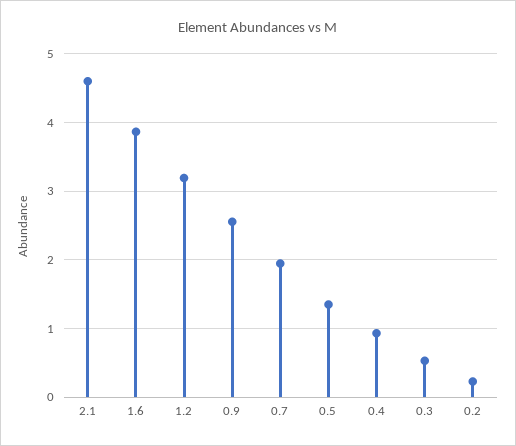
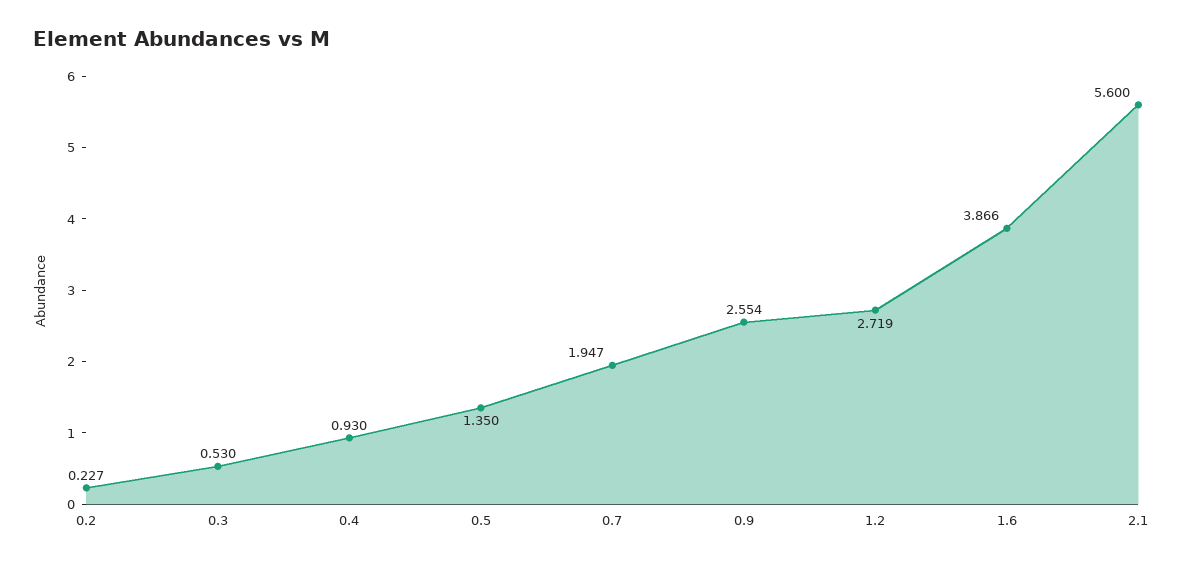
2.1: 4.6 -> 5.6
1.2: 3.2 -> 2.719

